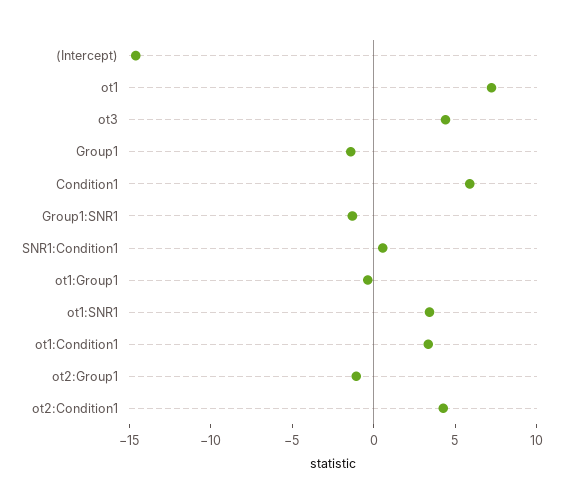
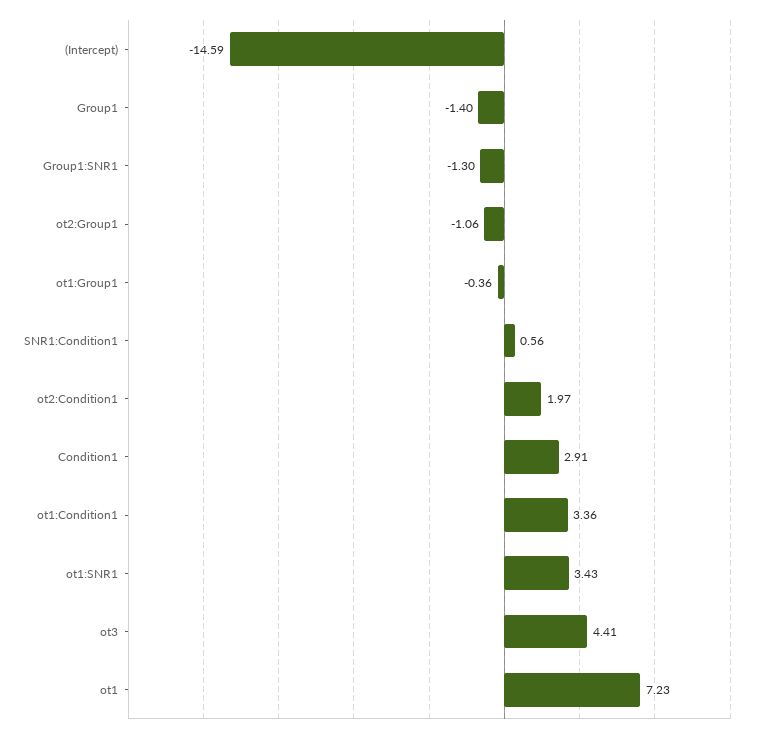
Condition1: 6 -> 2.91
ot2:Condition1: 4 -> 1.97

